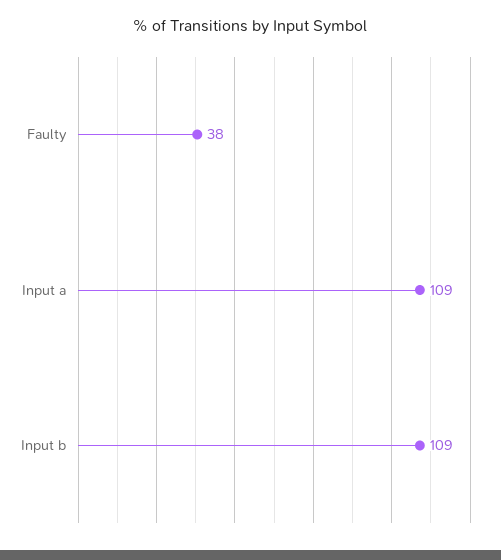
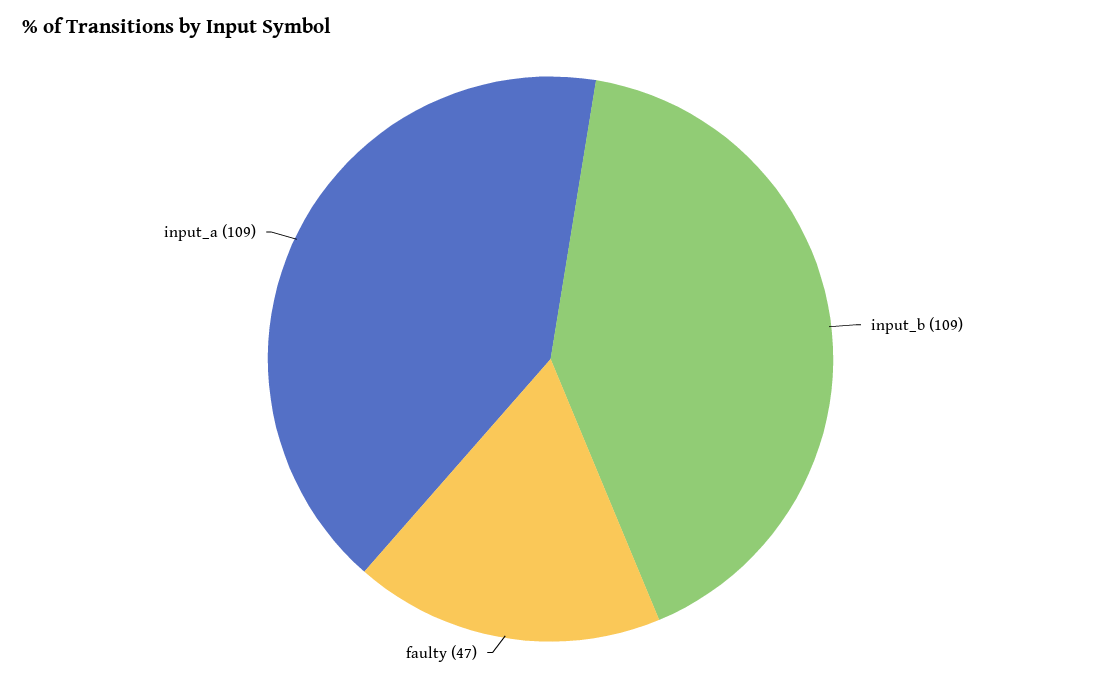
Faulty: 38 -> 47

